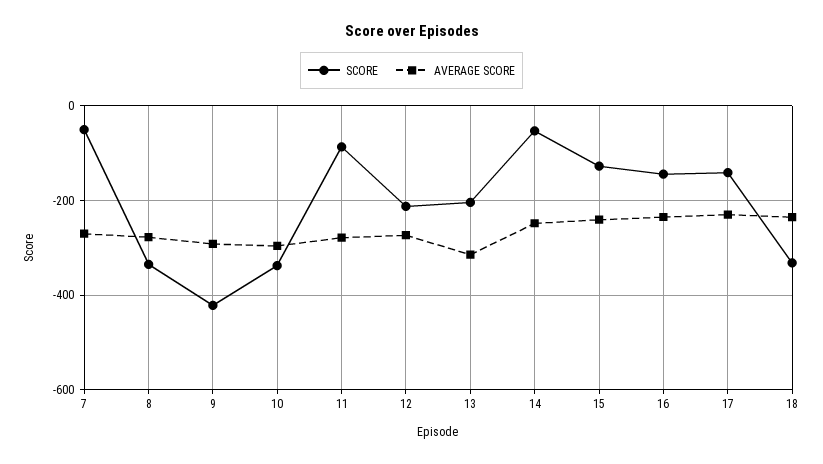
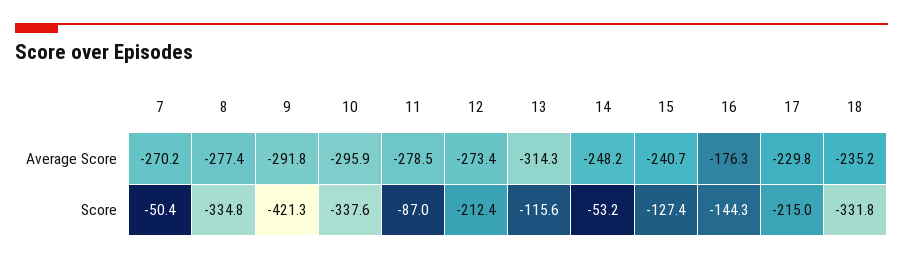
SCORE, 13: -200 -> -115.6
AVERAGE SCORE, 16: -240 -> -176.3
SCORE, 17: -140 -> -215

